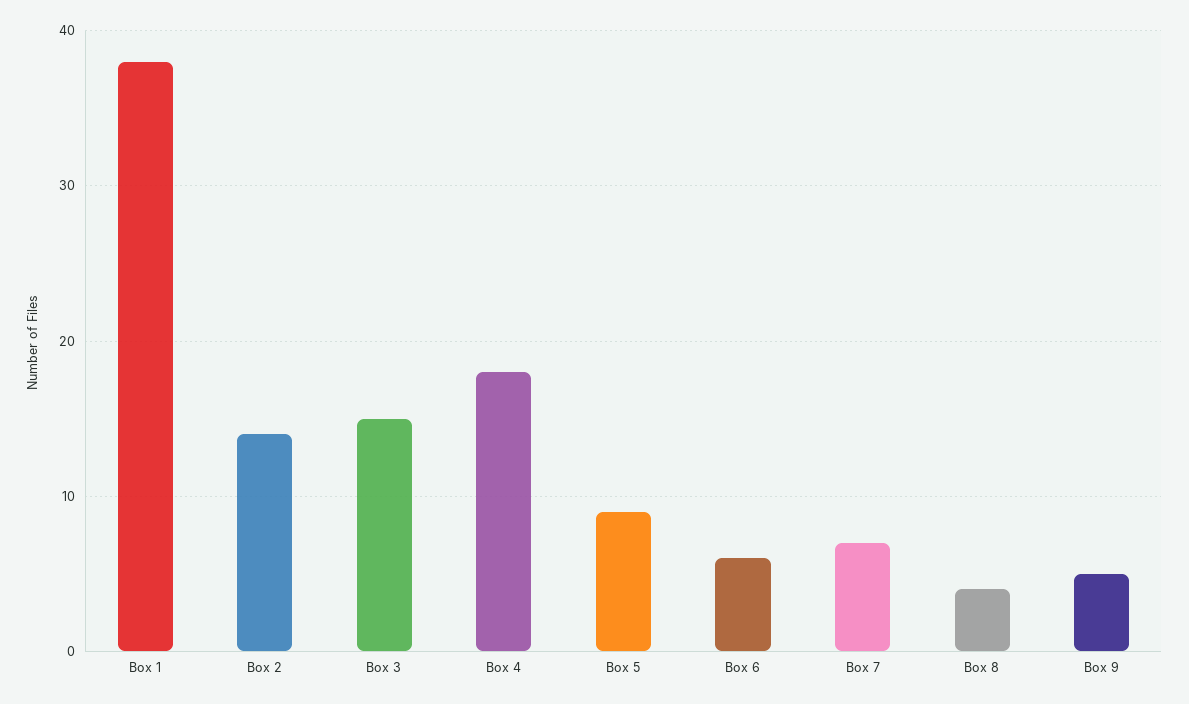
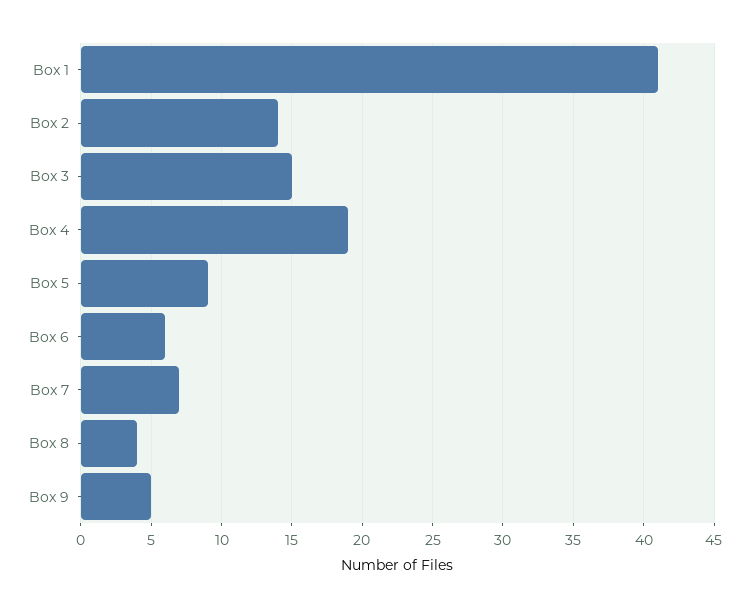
Box 1: 38 -> 41
Box 4: 18 -> 19

